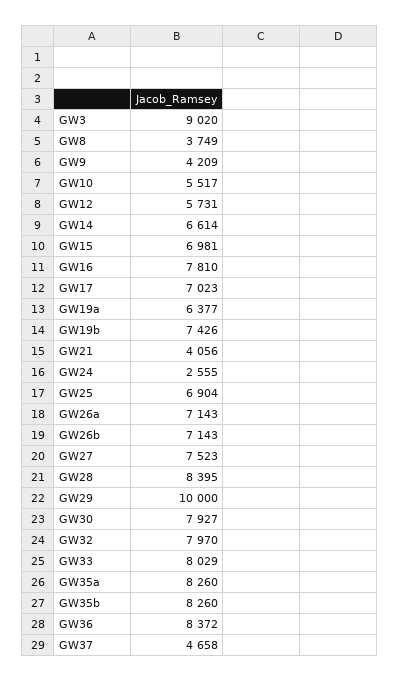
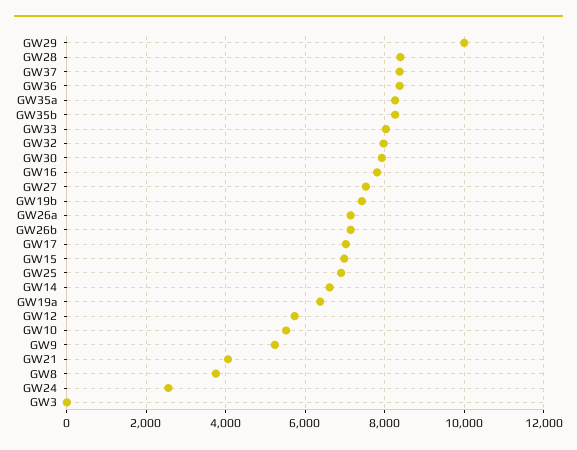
GW3: 9020 -> 0
GW9: 4209 -> 5200
GW37: 4658 -> 8400

